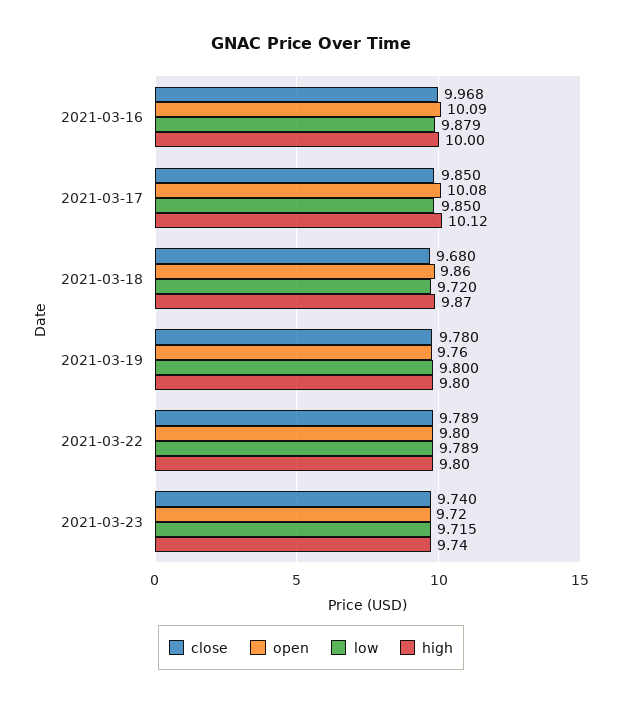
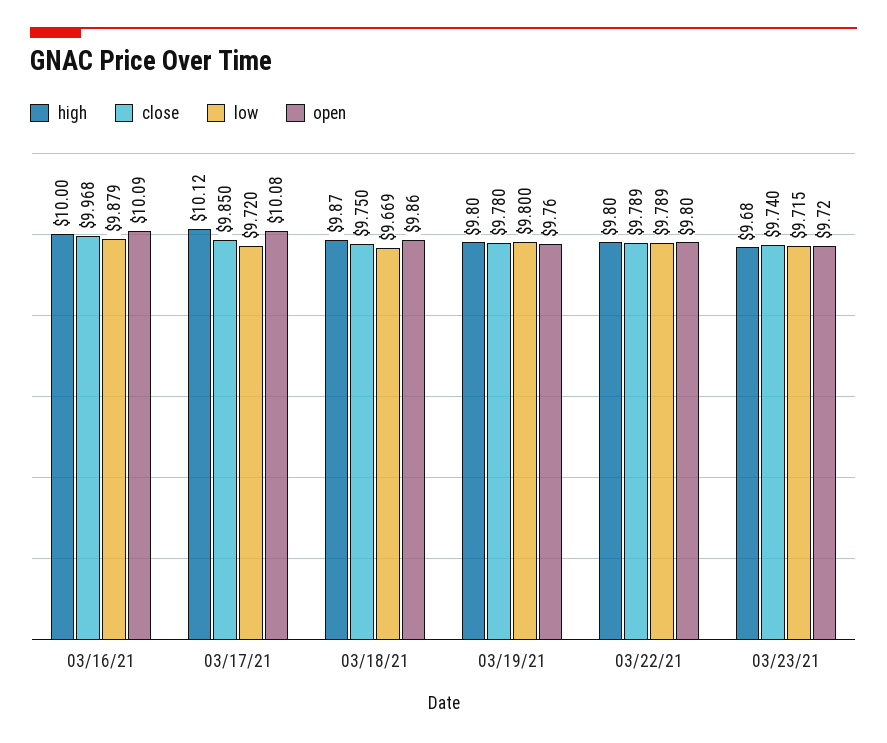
low, 2021-03-17: 9.85 -> 9.72
close, 2021-03-18: 9.68 -> 9.75
low, 2021-03-18: 9.72 -> 9.669
high, 2021-03-23: 9.74 -> 9.68

